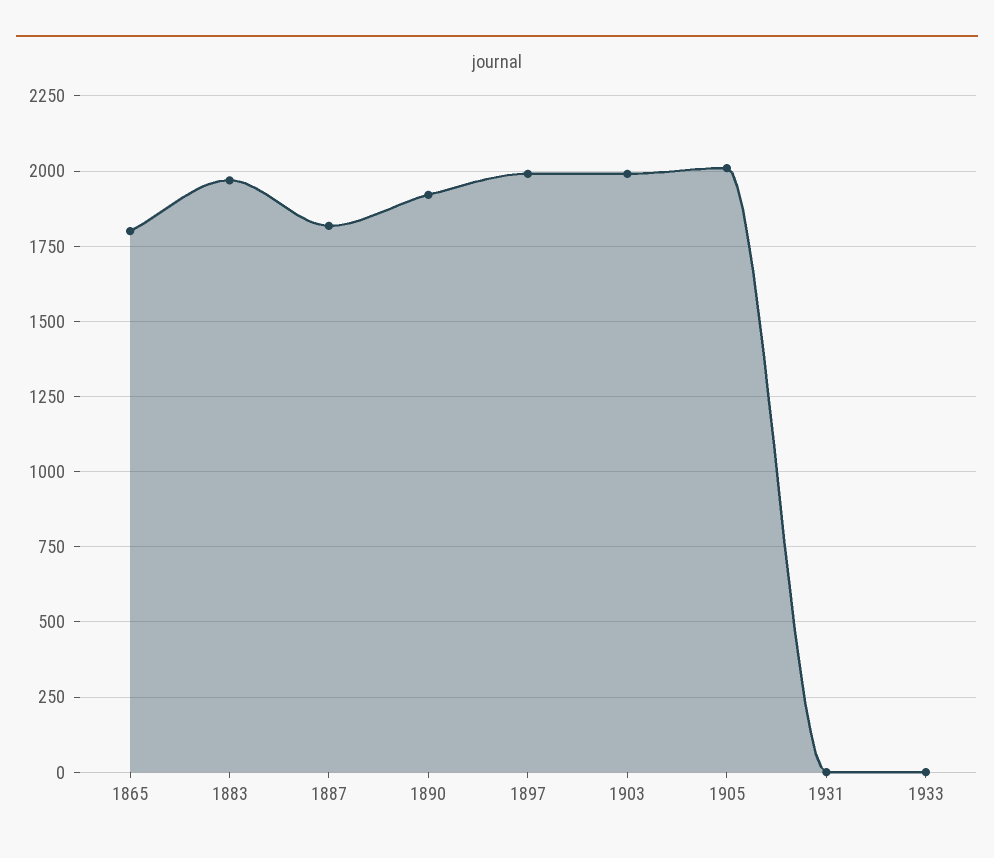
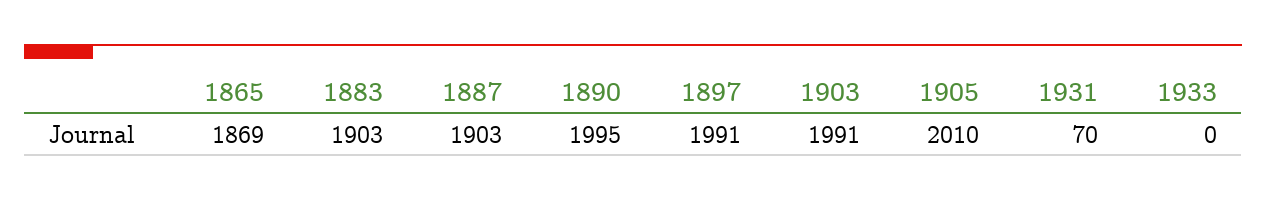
1865: 1800 -> 1869
1883: 1975 -> 1903
1887: 1825 -> 1903
1890: 1925 -> 1995
1931: 0 -> 70

